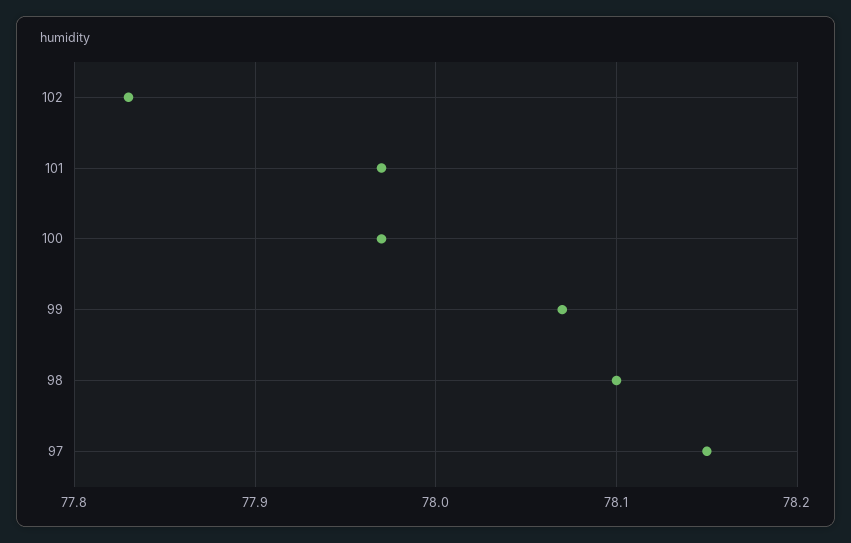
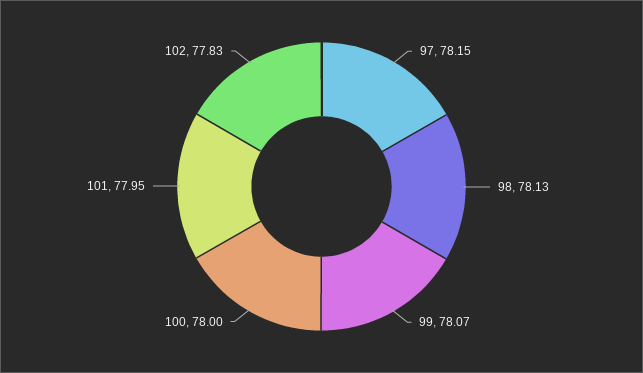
101: 77.97 -> 77.95
100: 77.97 -> 78
98: 78.1 -> 78.13

